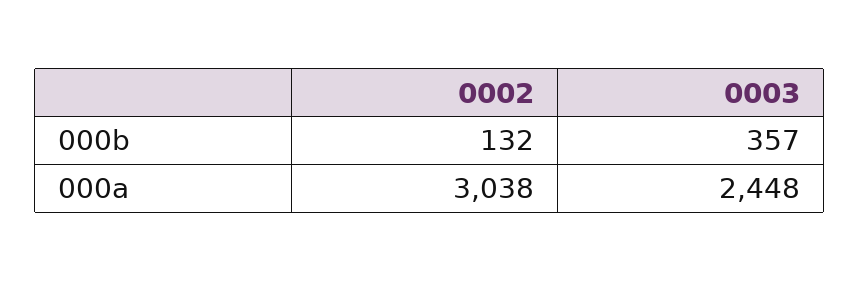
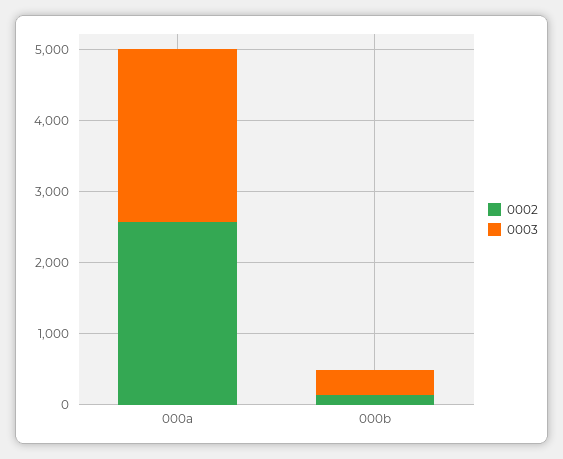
0002, 000a: 3038 -> 2600

